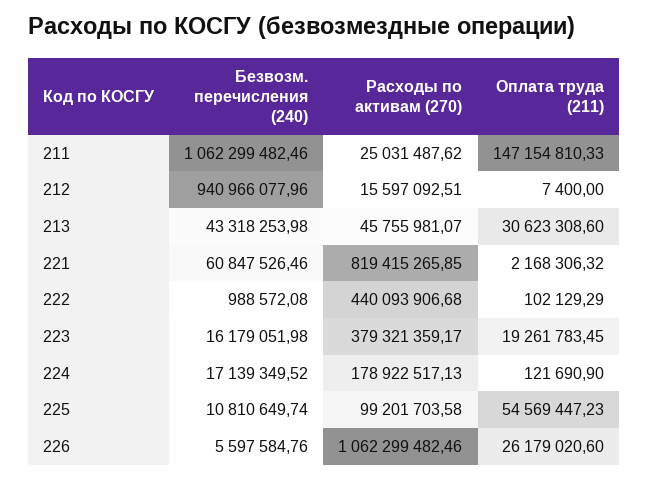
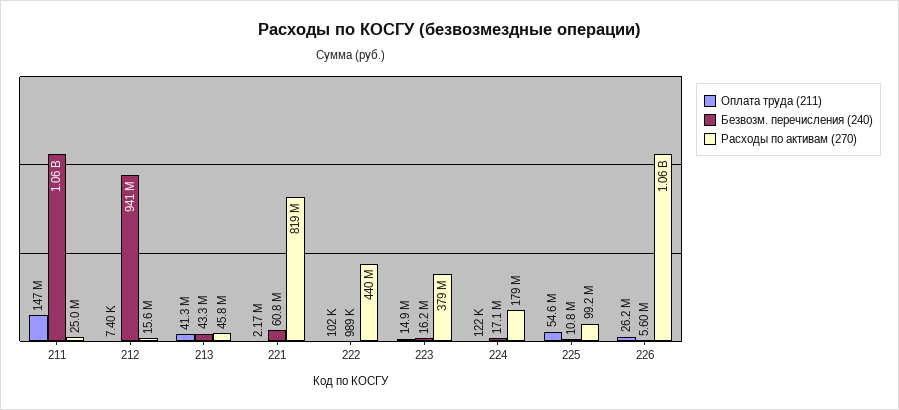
Оплата труда (211), 213: 30623308.6 -> 41300000
Оплата труда (211), 223: 19261783.45 -> 14900000

